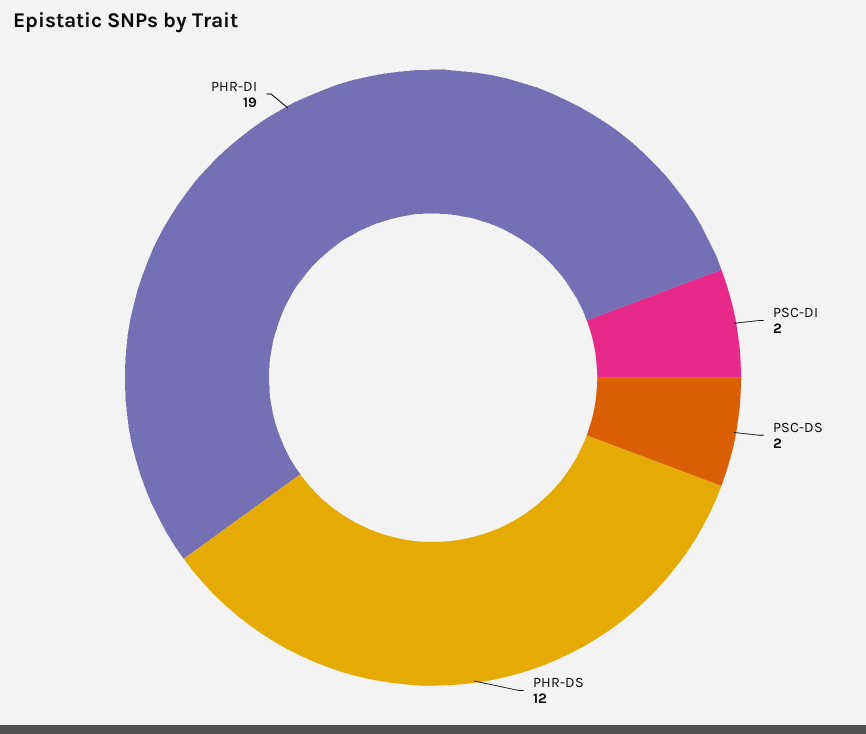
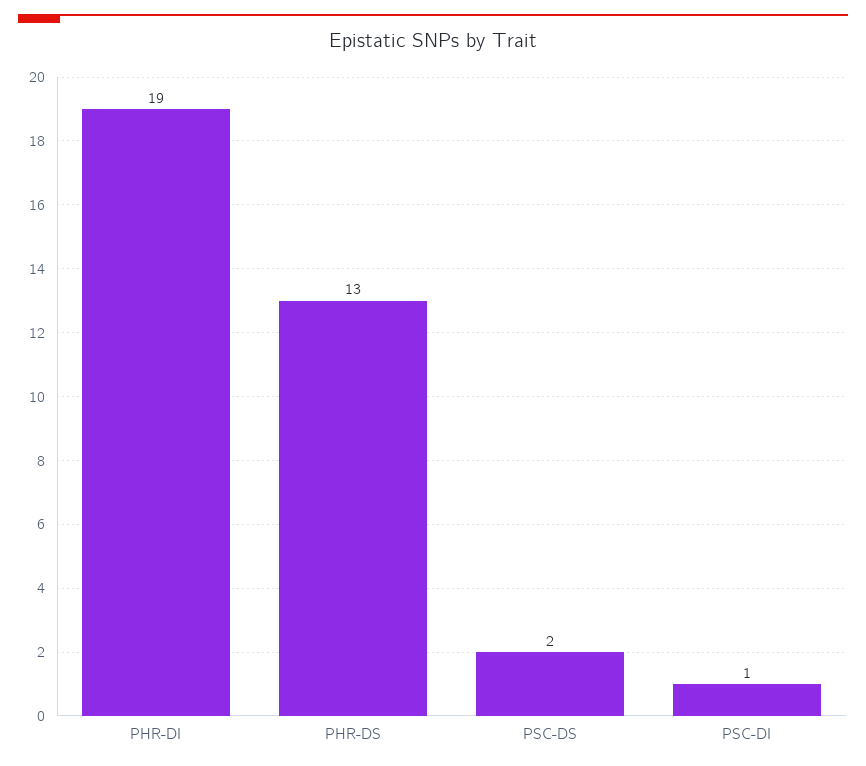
PSC-DI: 2 -> 1
PHR-DS: 12 -> 13

